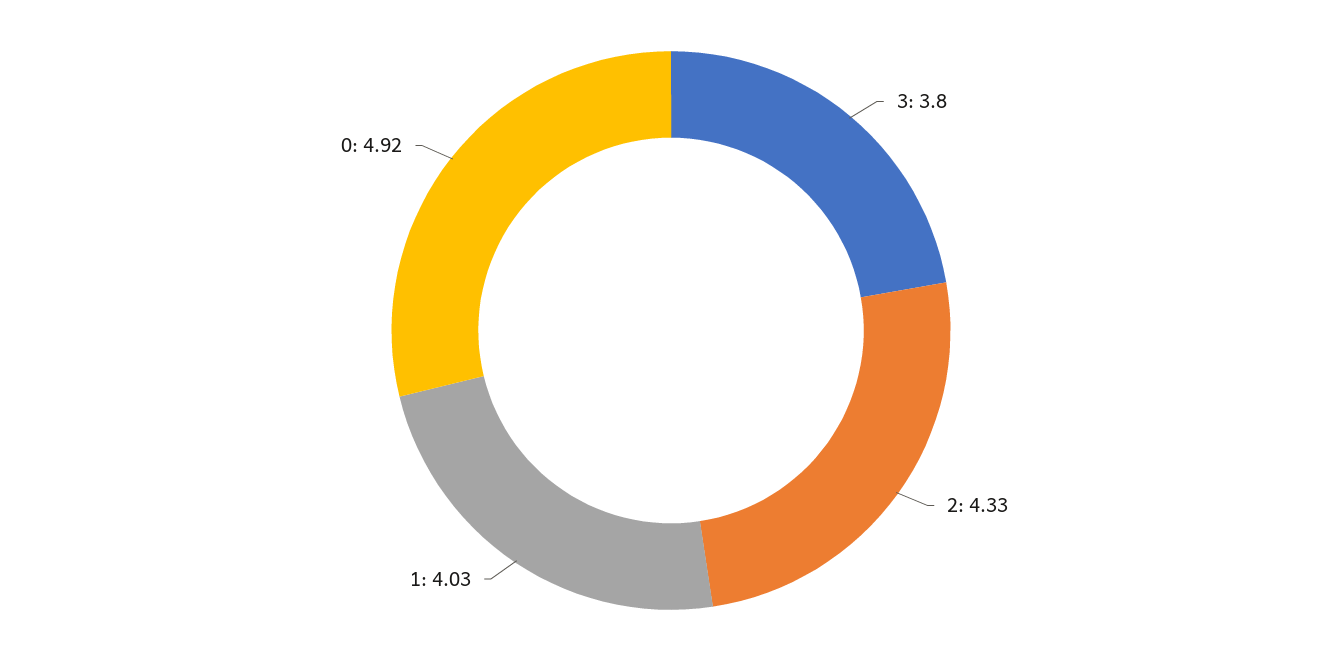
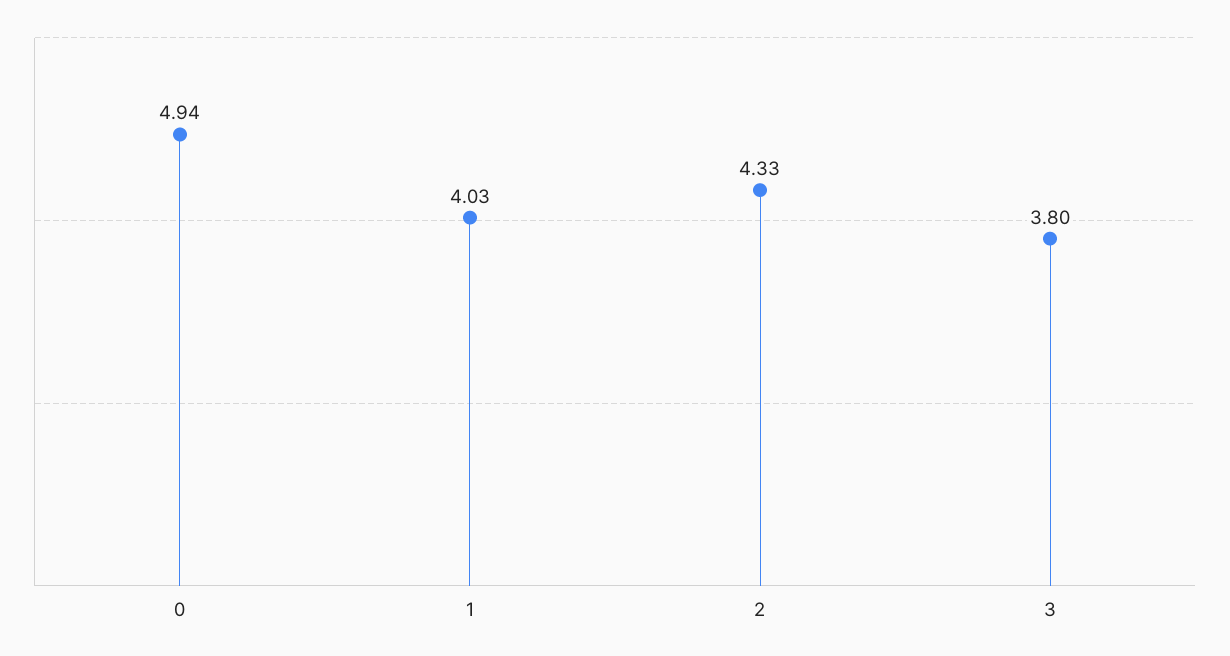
0: 4.92 -> 4.94

